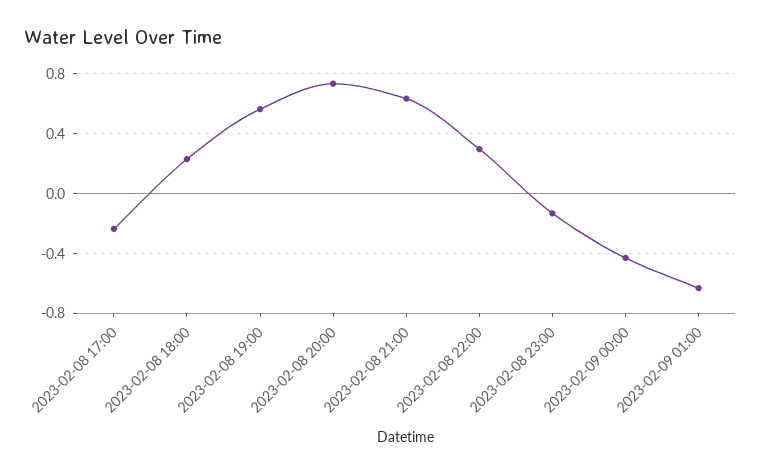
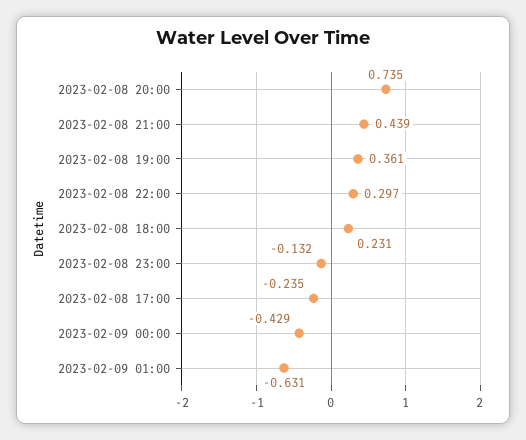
2023-02-08 19:00: 0.55 -> 0.361
2023-02-08 21:00: 0.65 -> 0.439

